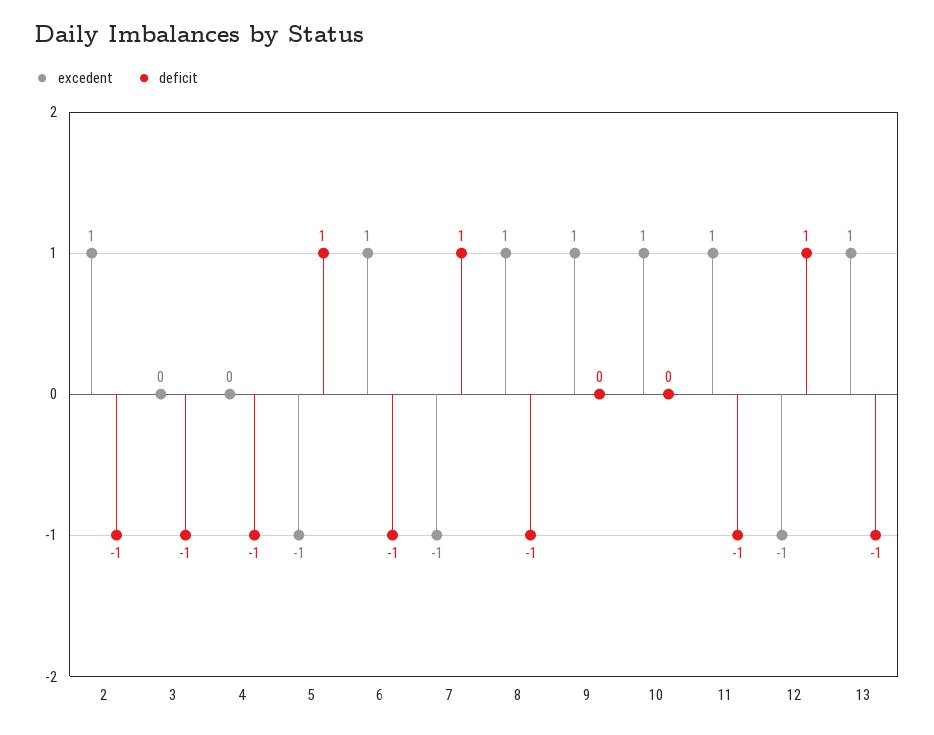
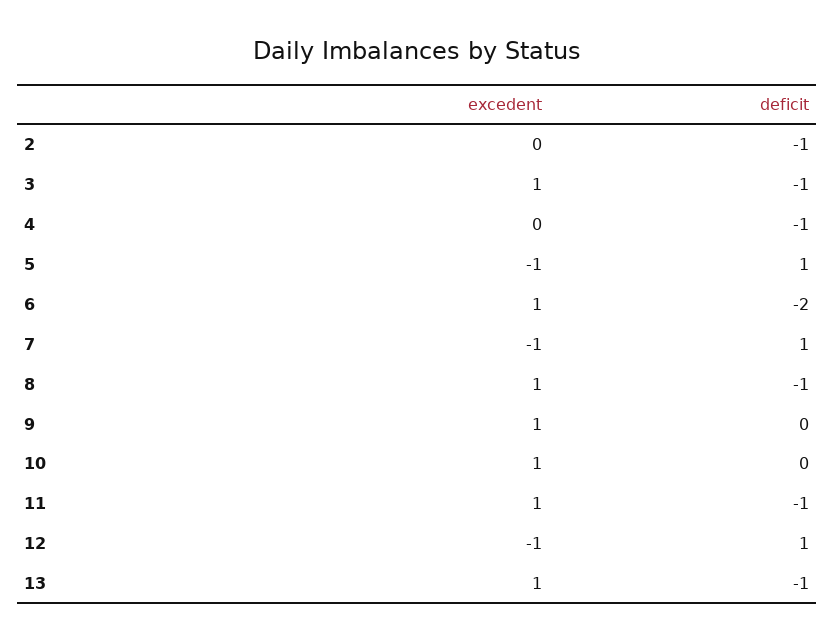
excedent, 2: 1 -> 0
excedent, 3: 0 -> 1
deficit, 6: -1 -> -2

